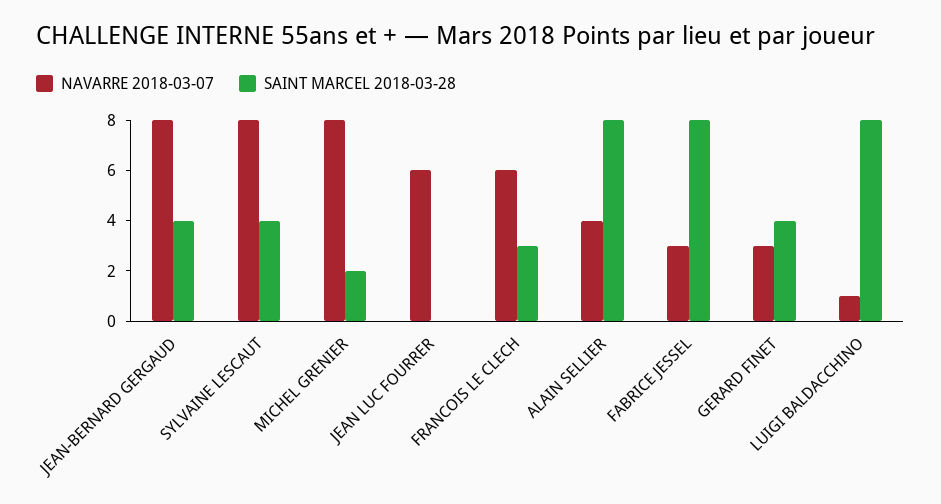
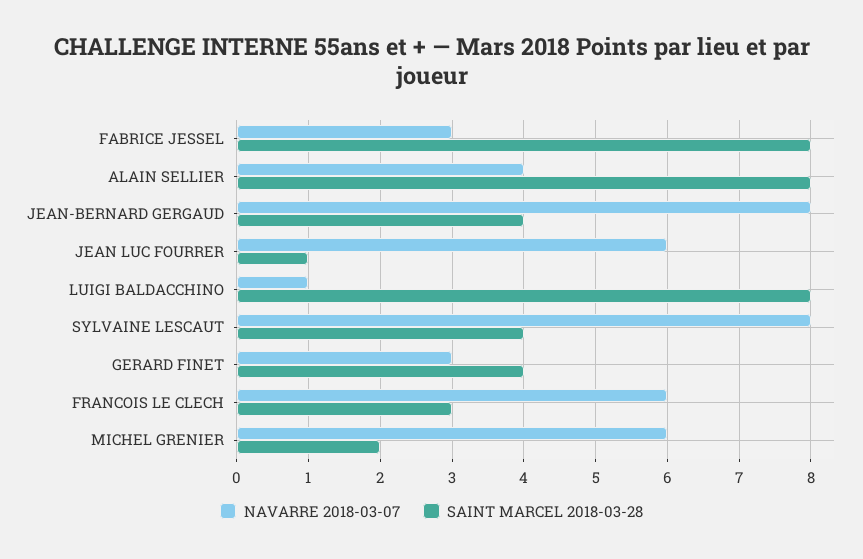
NAVARRE 2018-03-07, MICHEL GRENIER: 8 -> 6
SAINT MARCEL 2018-03-28, JEAN LUC FOURRER: 0 -> 1

